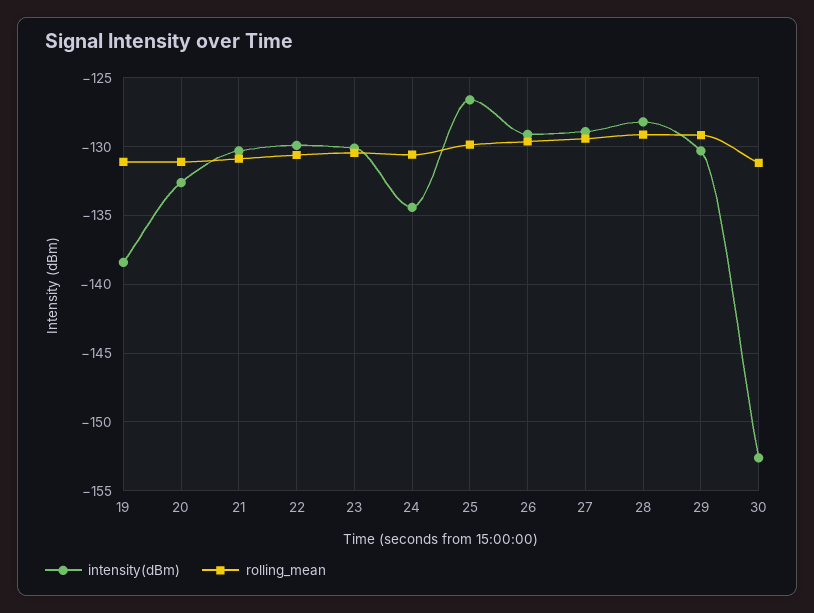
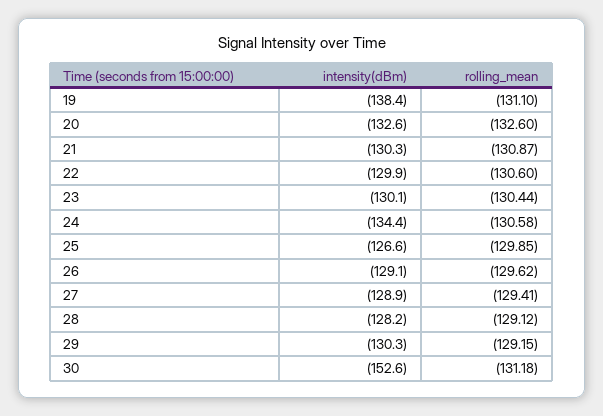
rolling_mean, 20: -131 -> -132.6

